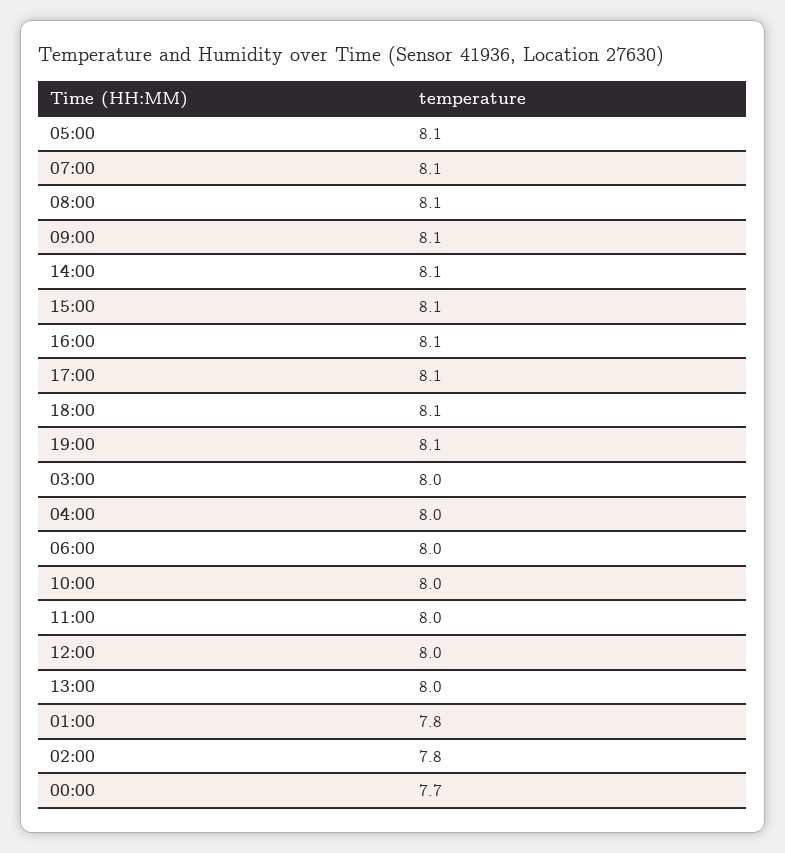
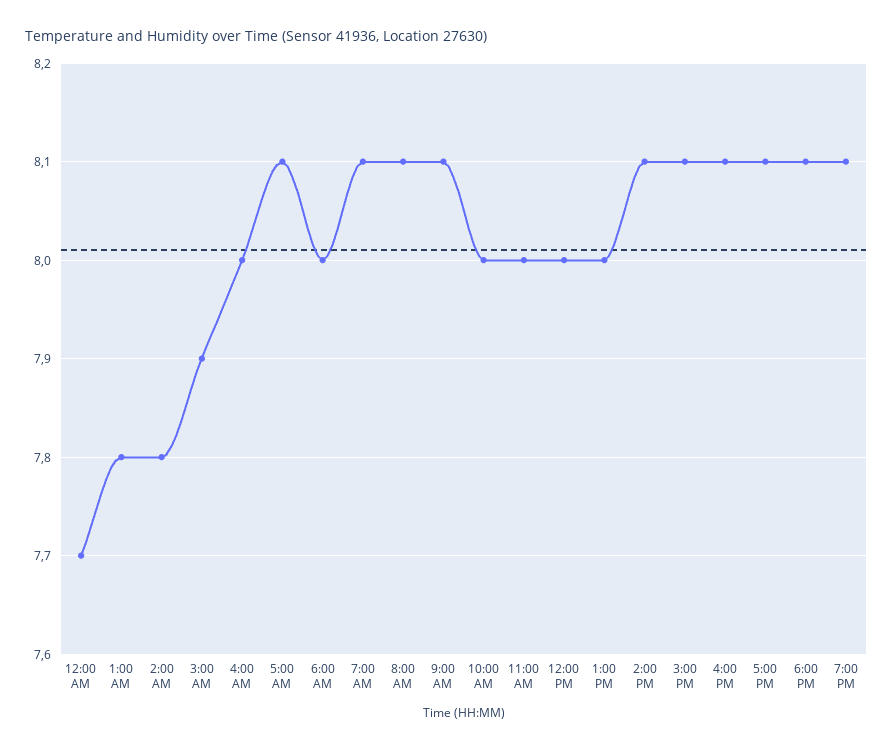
03:00: 8 -> 7.9

